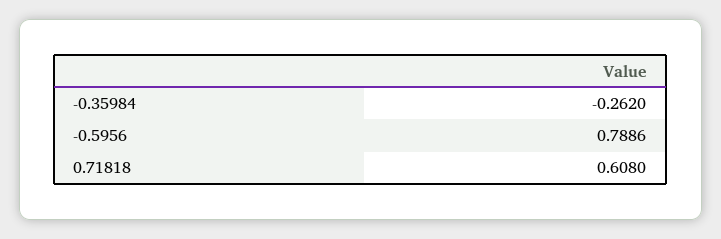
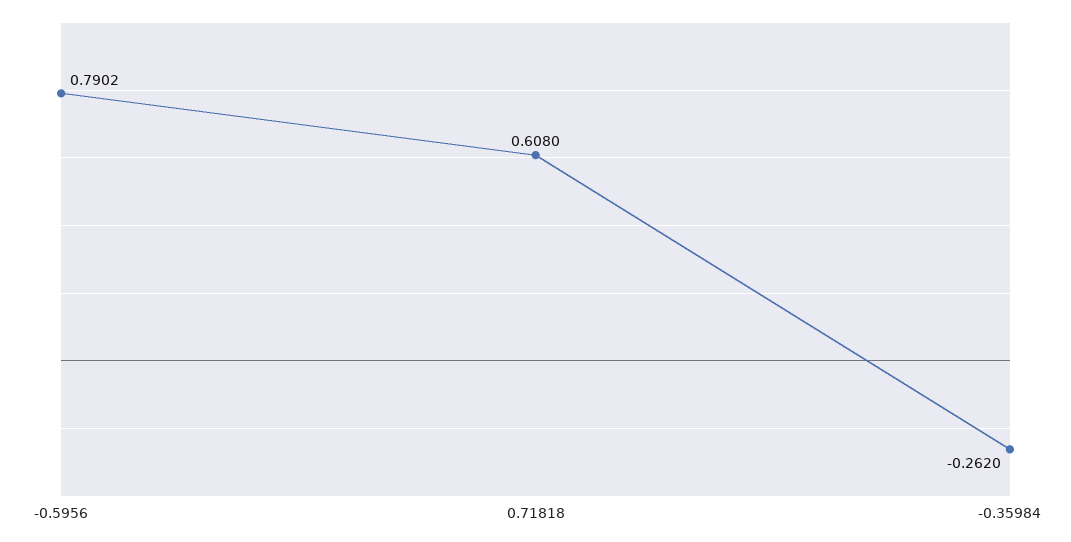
-0.5956: 0.7886 -> 0.7902

